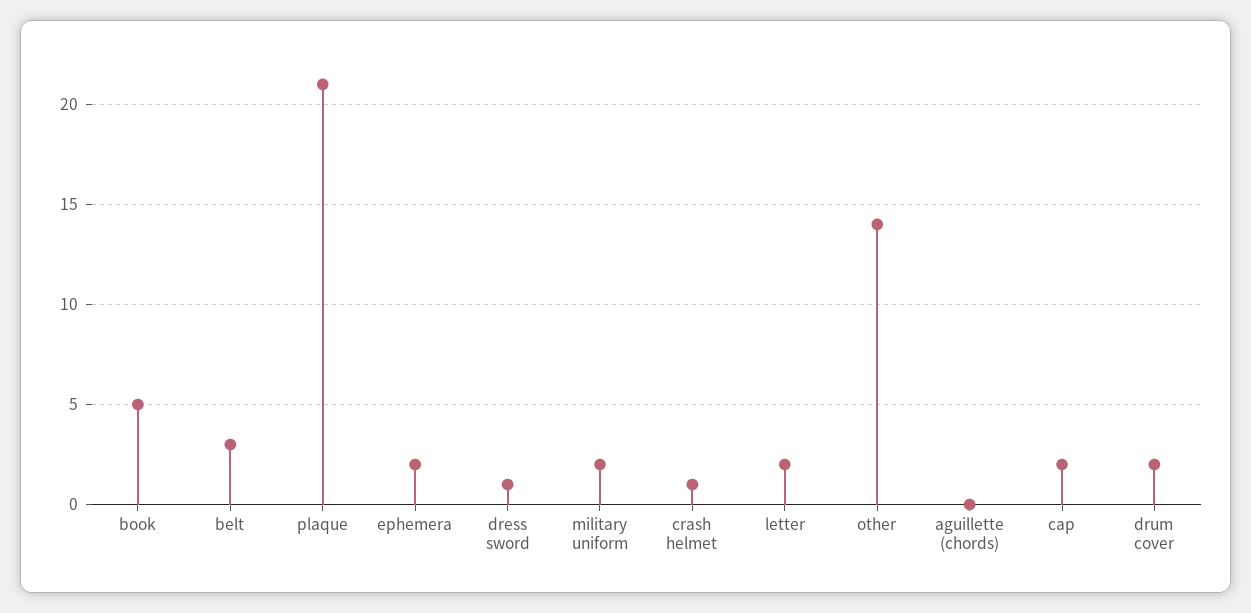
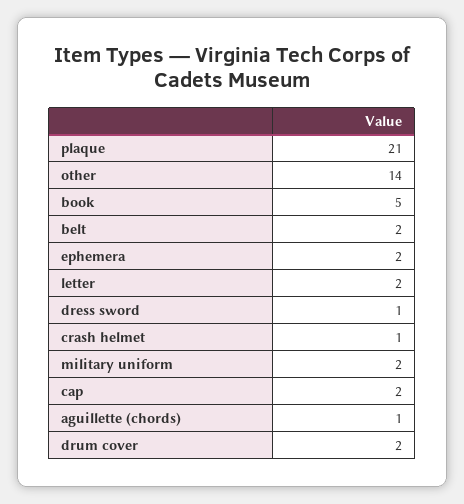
belt: 3 -> 2
aguillette (chords): 0 -> 1

